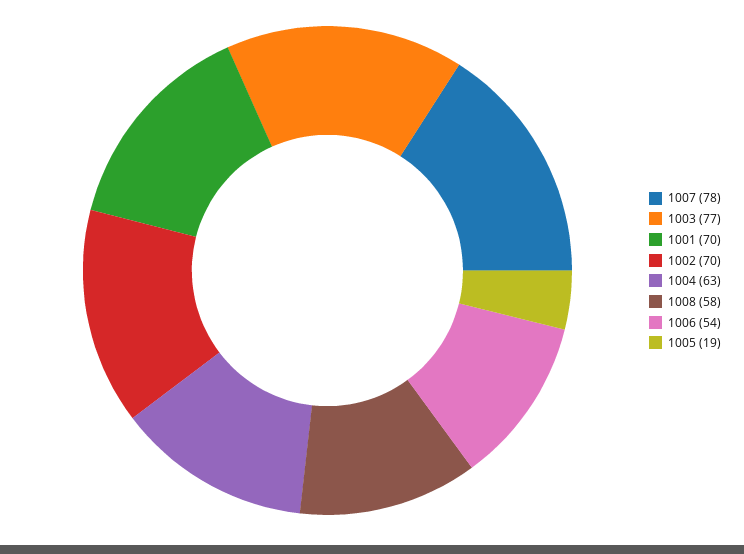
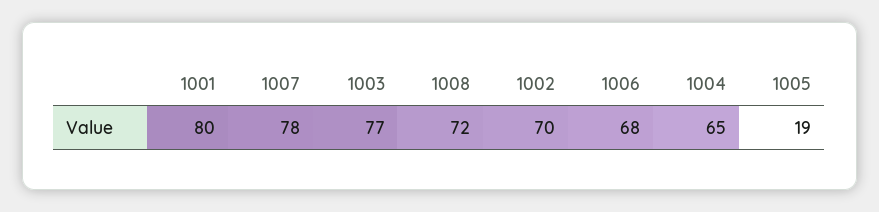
1001: 70 -> 80
1004: 63 -> 65
1008: 58 -> 72
1006: 54 -> 68

